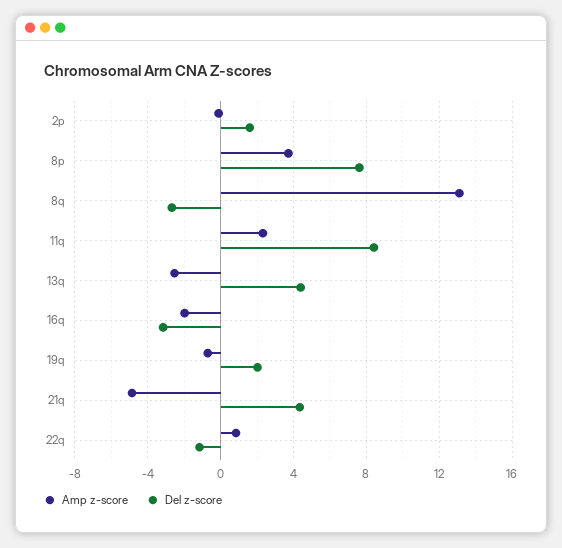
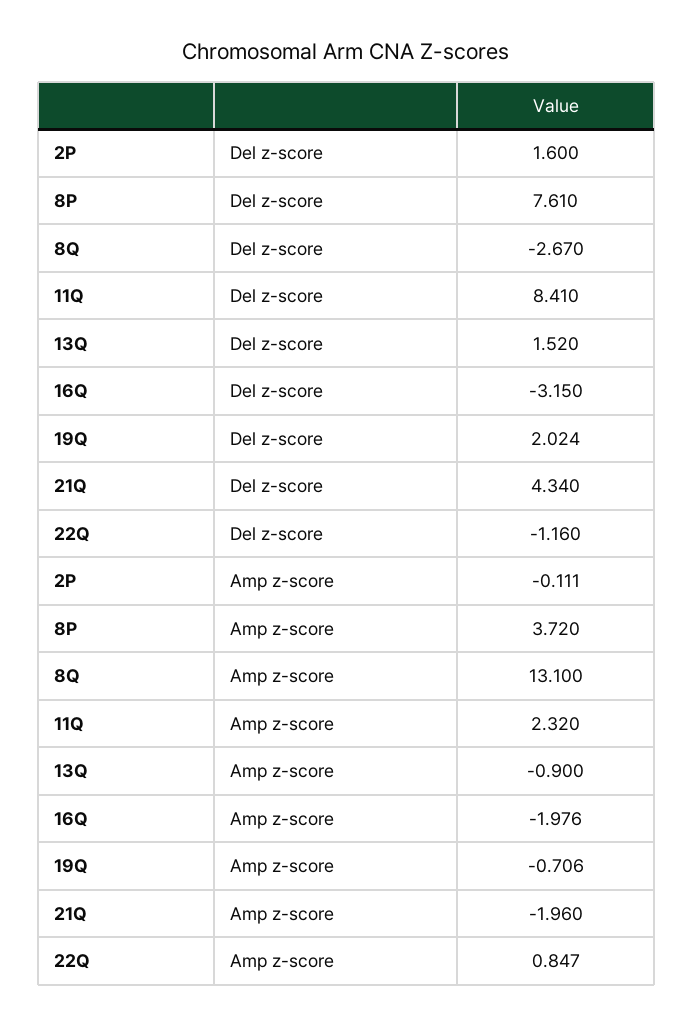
Amp z-score, 13q: -2.5 -> -0.9
Del z-score, 13q: 4.5 -> 1.52
Amp z-score, 21q: -5 -> -1.96

